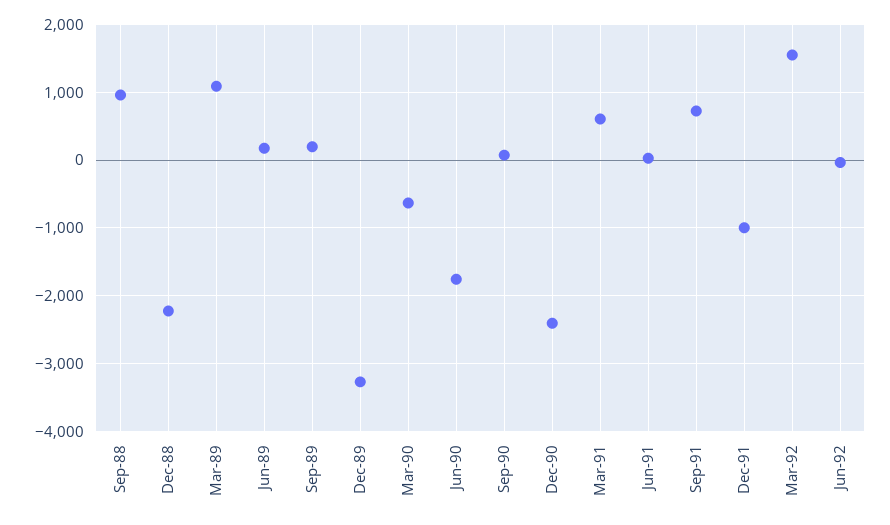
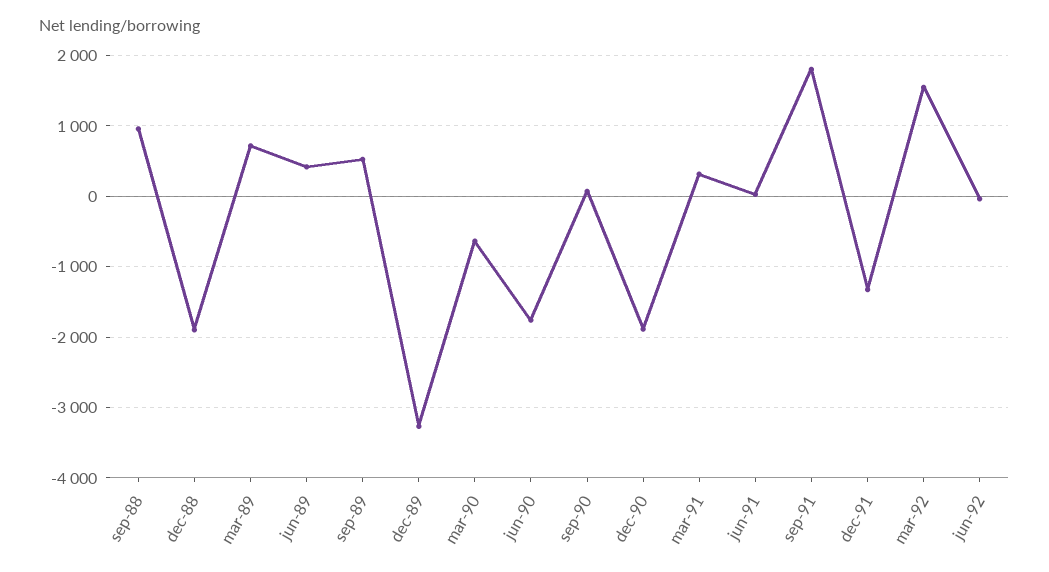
Dec-88: -2200 -> -1900
Mar-89: 1100 -> 700
Jun-89: 200 -> 400
Sep-89: 200 -> 500
Dec-90: -2400 -> -1900
Mar-91: 600 -> 300
Sep-91: 700 -> 1800
Dec-91: -1000 -> -1300

